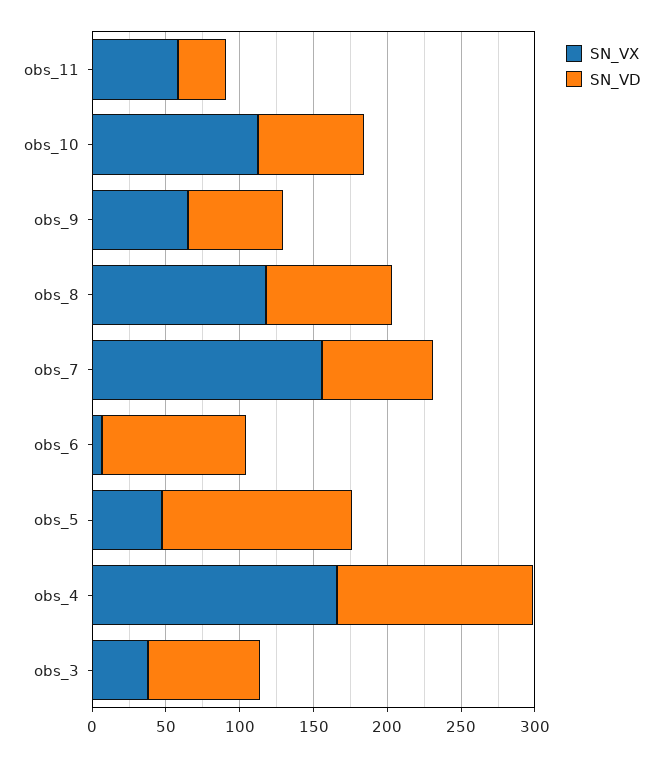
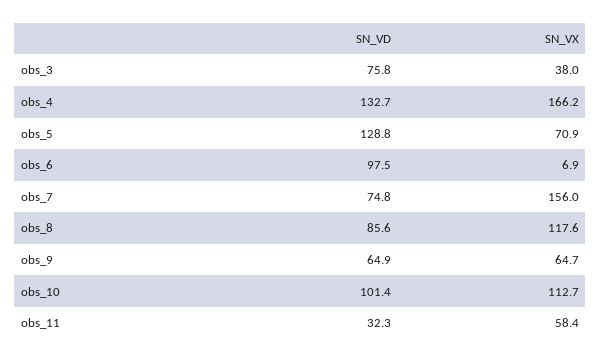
SN_VD, obs_10: 70 -> 101.4
SN_VX, obs_5: 50 -> 70.9

